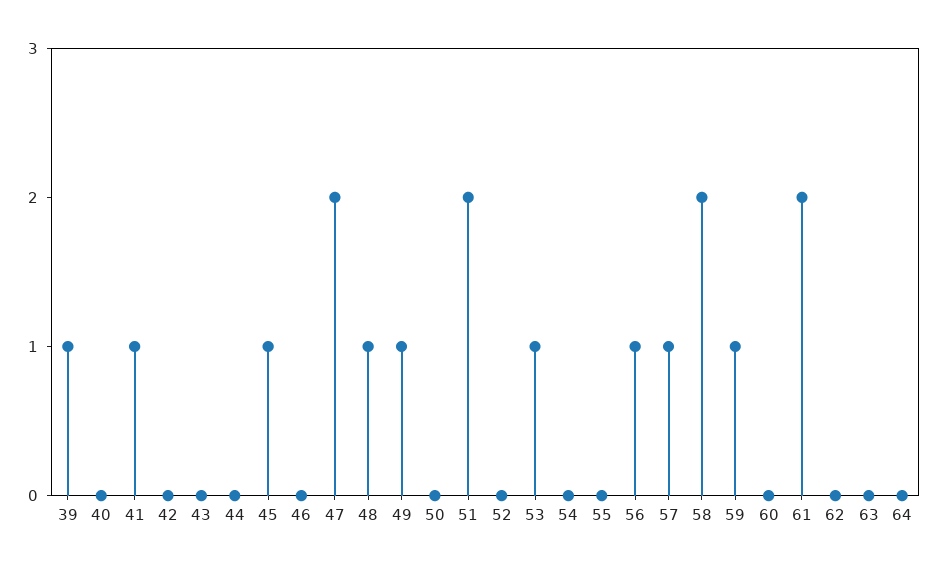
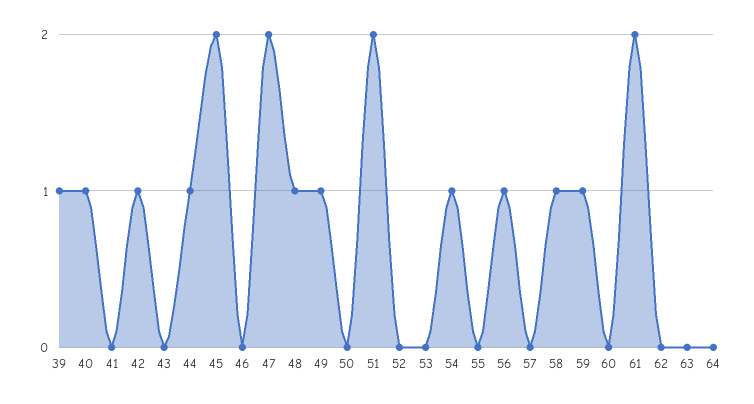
40: 0 -> 1
41: 1 -> 0
42: 0 -> 1
44: 0 -> 1
45: 1 -> 2
53: 1 -> 0
54: 0 -> 1
57: 1 -> 0
58: 2 -> 1

